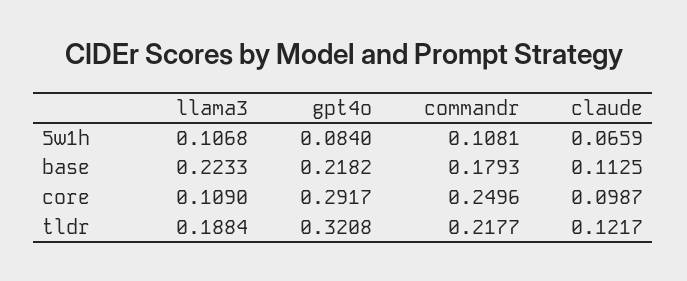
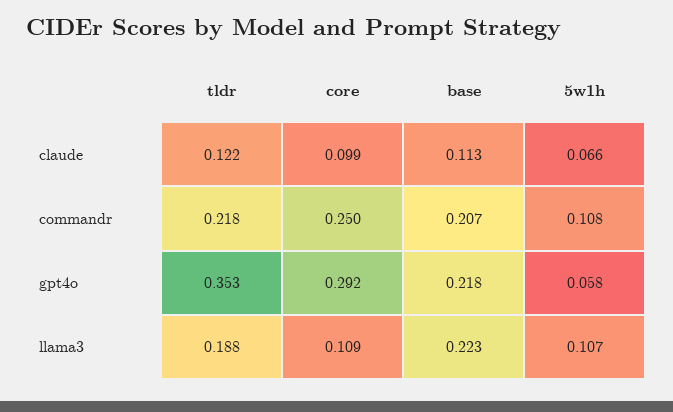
gpt4o, 5w1h: 0.084 -> 0.058
commandr, base: 0.1793 -> 0.207
gpt4o, tldr: 0.3208 -> 0.353

